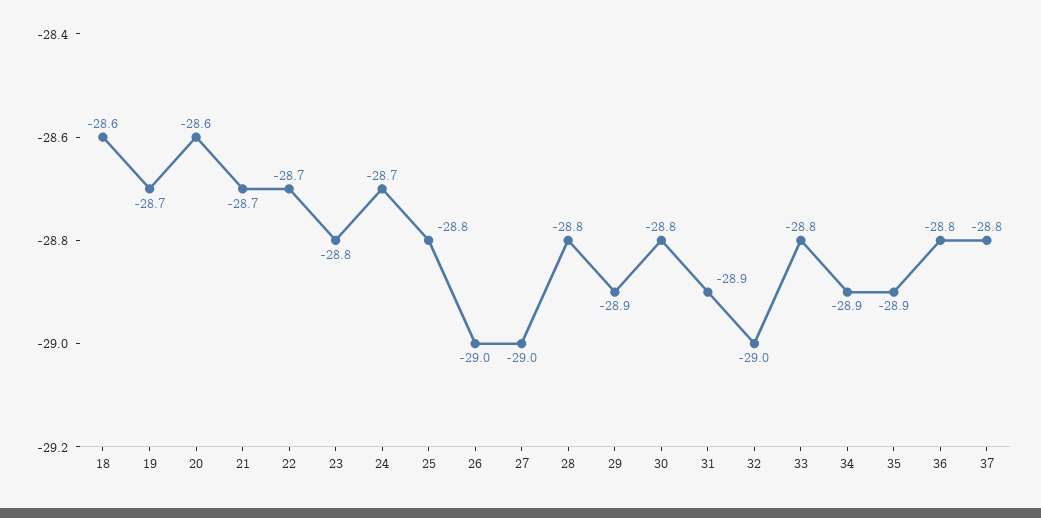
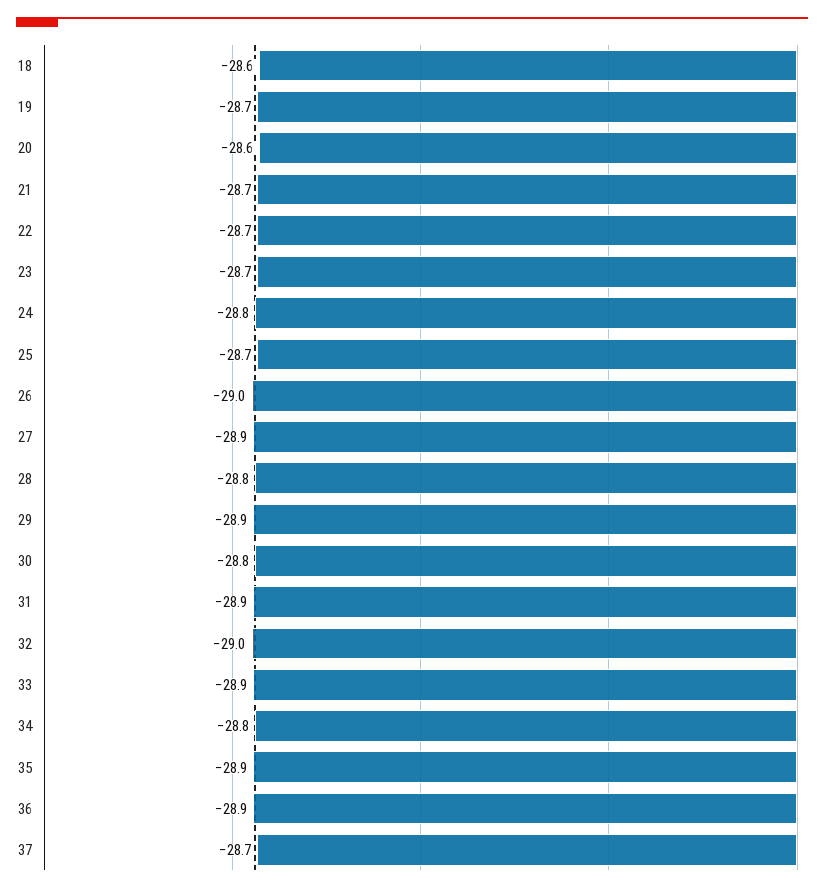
23: -28.8 -> -28.7
24: -28.7 -> -28.8
25: -28.8 -> -28.7
27: -29 -> -28.9
33: -28.8 -> -28.9
34: -28.9 -> -28.8
36: -28.8 -> -28.9
37: -28.8 -> -28.7

